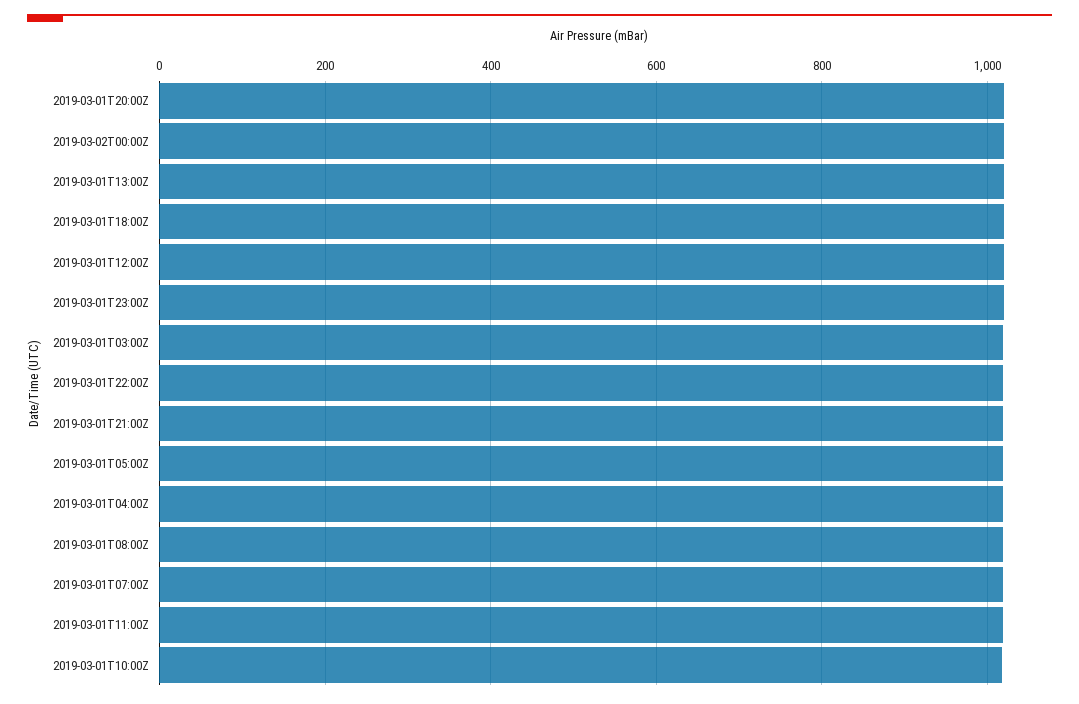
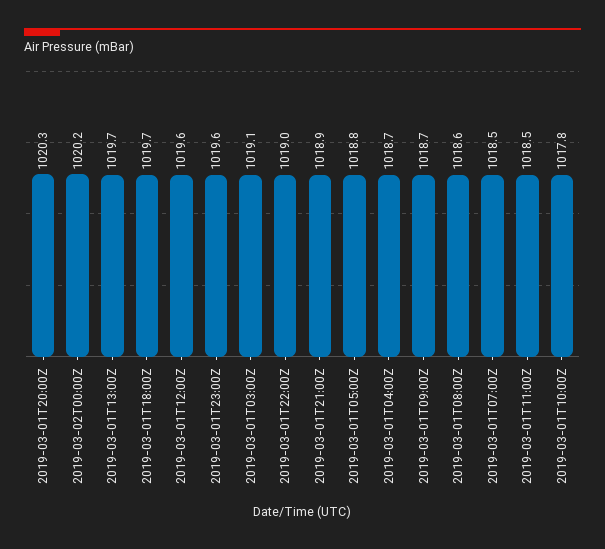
2019-03-01T09:00Z: none -> 1018.7

